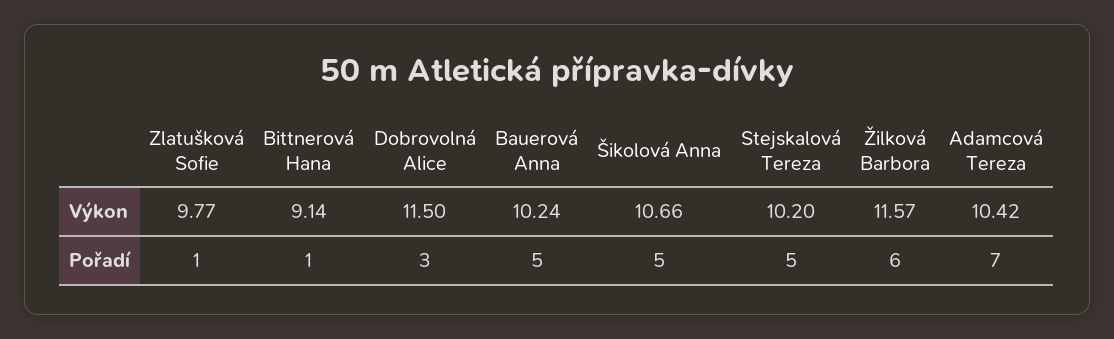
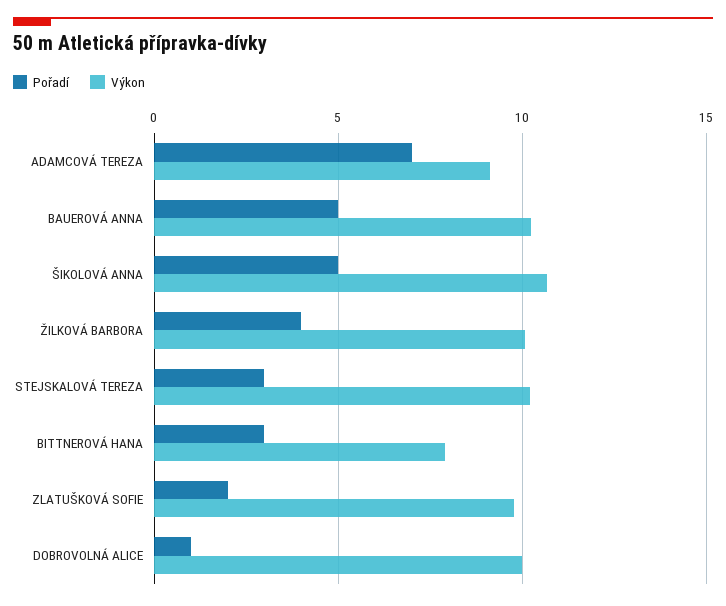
Výkon, Bittnerová Hana: 9.14 -> 8
Výkon, Dobrovolná Alice: 11.5 -> 10
Výkon, Žilková Barbora: 11.57 -> 10
Výkon, Adamcová Tereza: 10.42 -> 9
Pořadí, Zlatušková Sofie: 1 -> 2
Pořadí, Bittnerová Hana: 1 -> 3
Pořadí, Dobrovolná Alice: 3 -> 1
Pořadí, Stejskalová Tereza: 5 -> 3
Pořadí, Žilková Barbora: 6 -> 4

